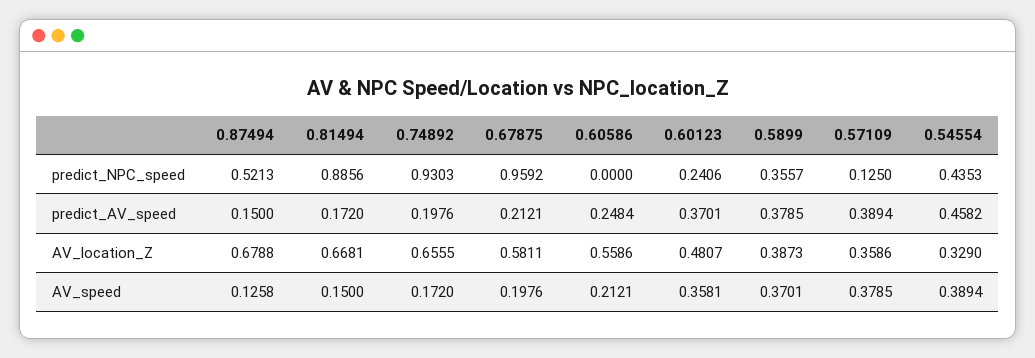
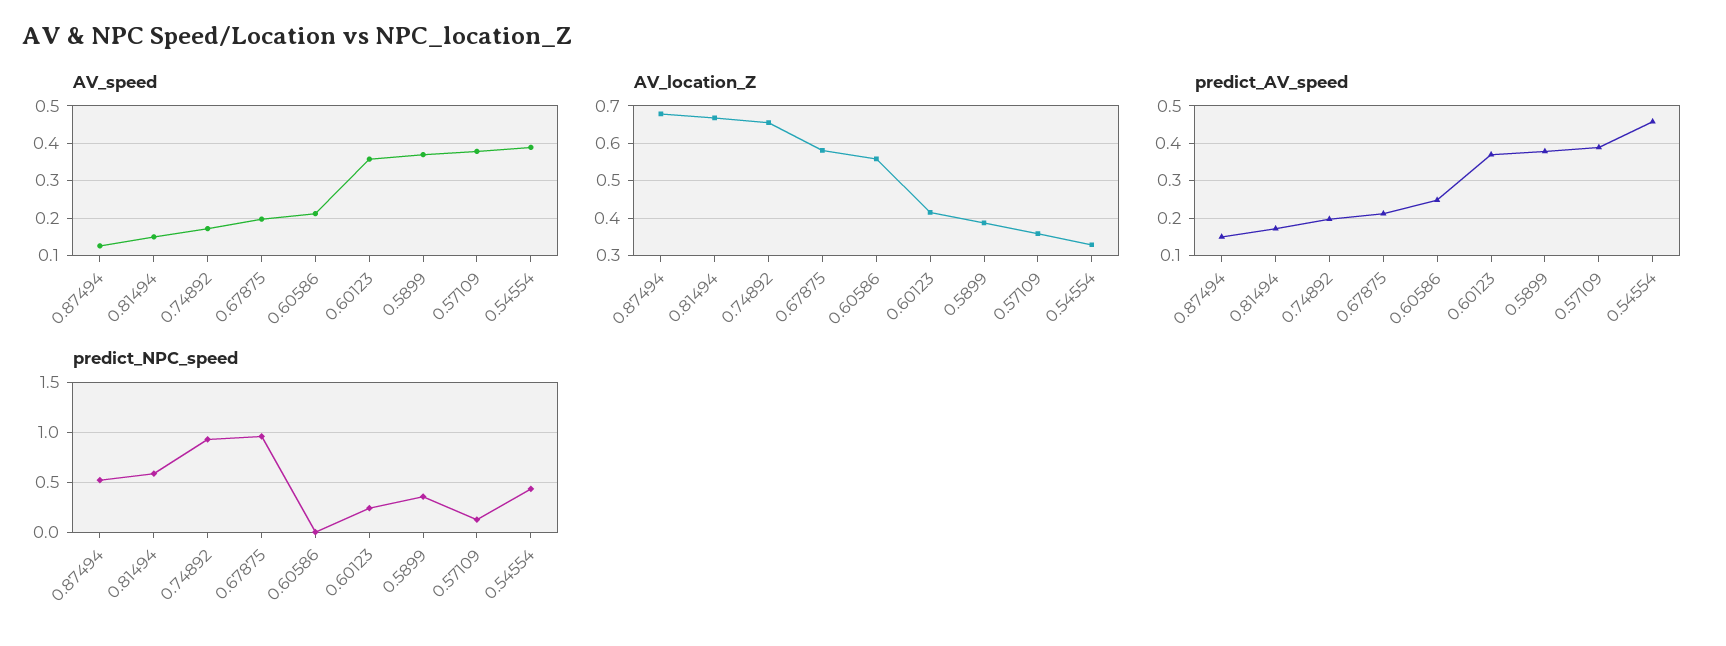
predict_NPC_speed, 0.81494: 0.8856 -> 0.6
AV_location_Z, 0.60123: 0.4807 -> 0.42

